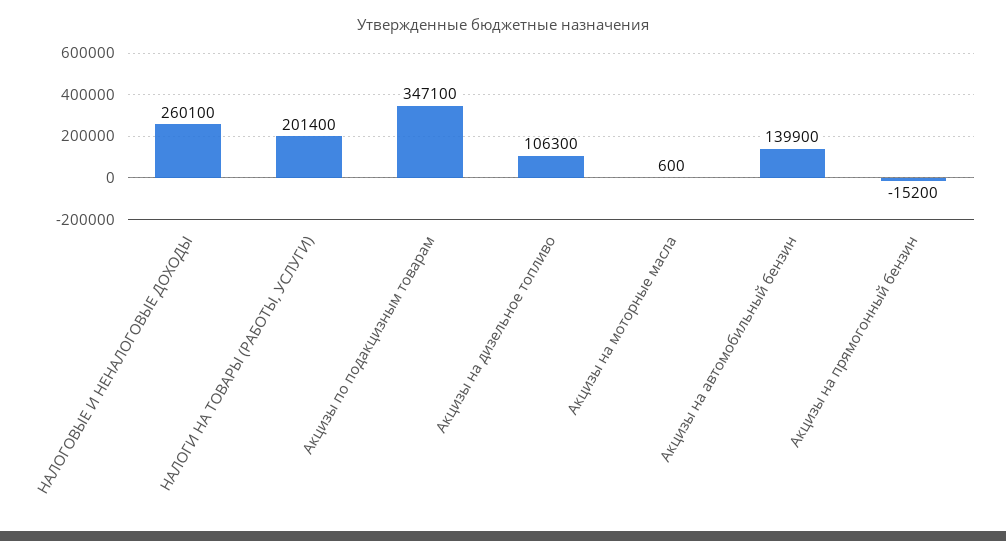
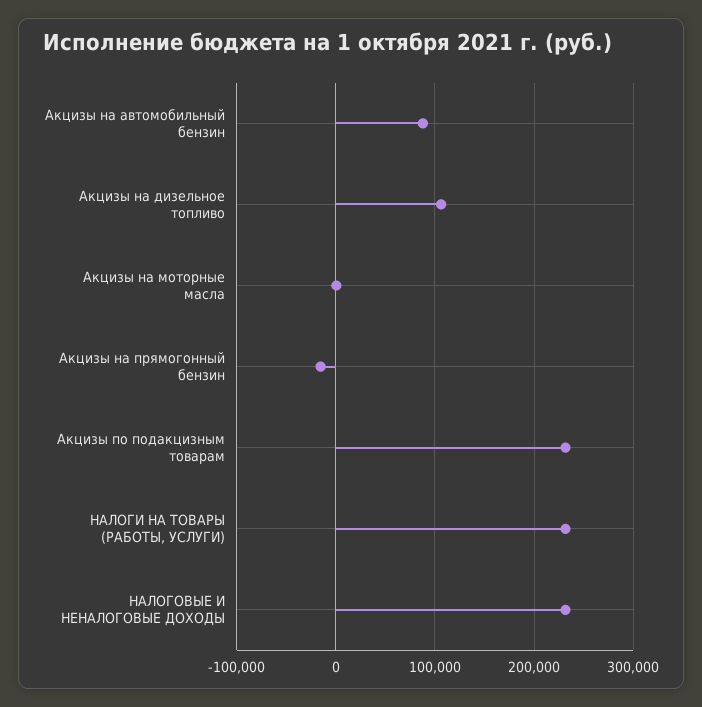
НАЛОГОВЫЕ И НЕНАЛОГОВЫЕ ДОХОДЫ: 260100 -> 230000
НАЛОГИ НА ТОВАРЫ (РАБОТЫ, УСЛУГИ): 201400 -> 230000
Акцизы по подакцизным товарам: 347100 -> 230000
Акцизы на автомобильный бензин: 139900 -> 90000

